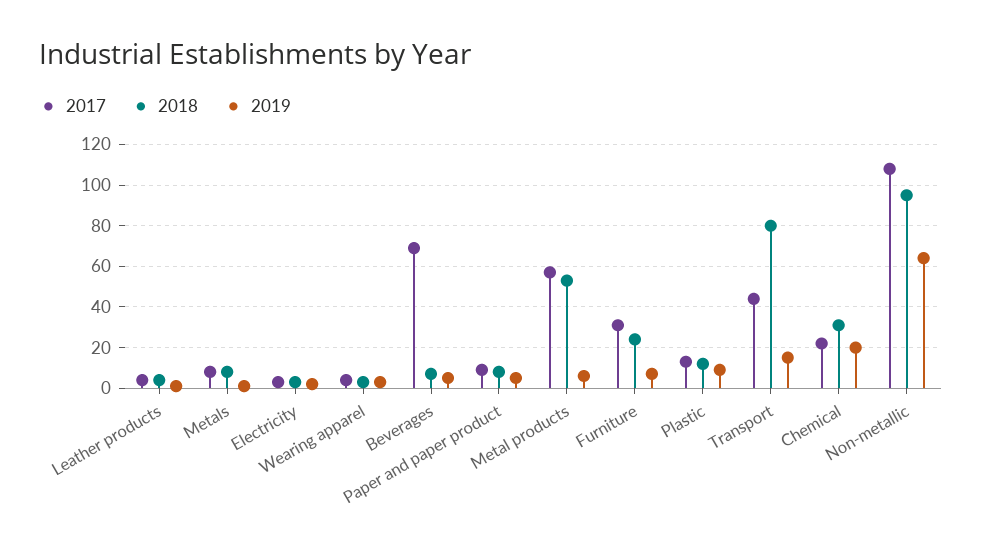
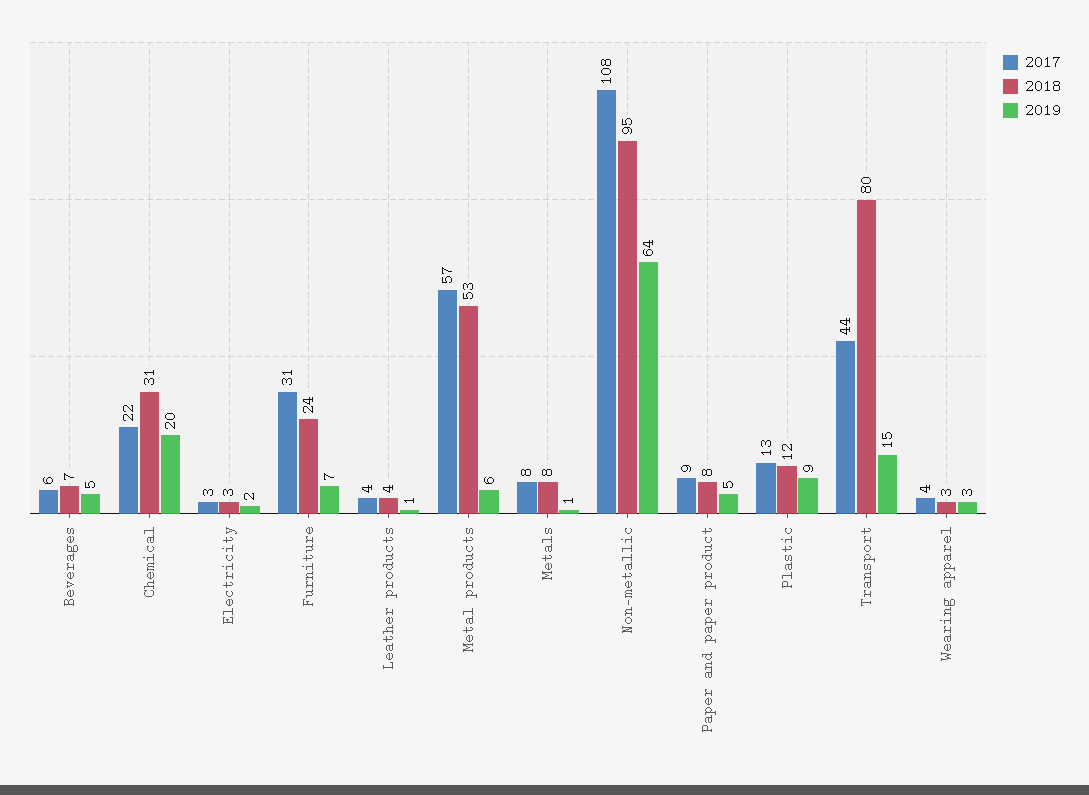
2017, Beverages: 70 -> 6

